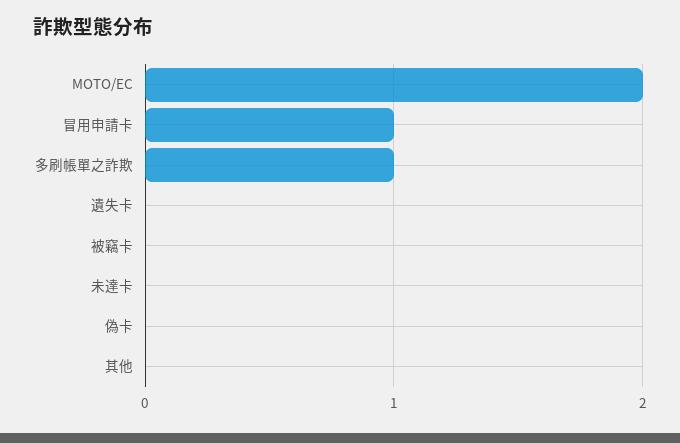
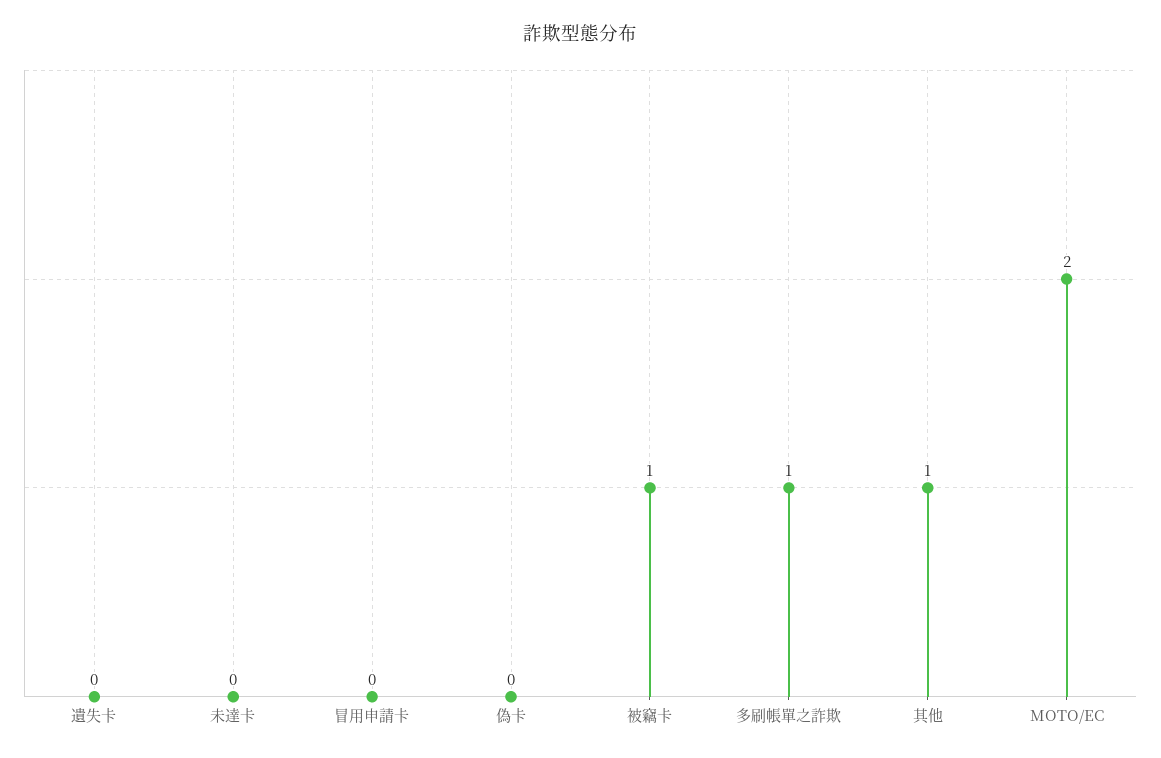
冒用申請卡: 1 -> 0
被竊卡: 0 -> 1
其他: 0 -> 1

